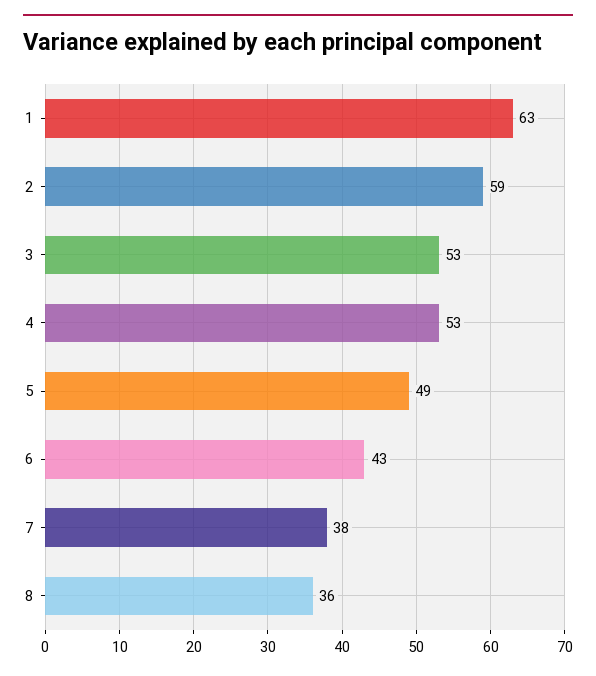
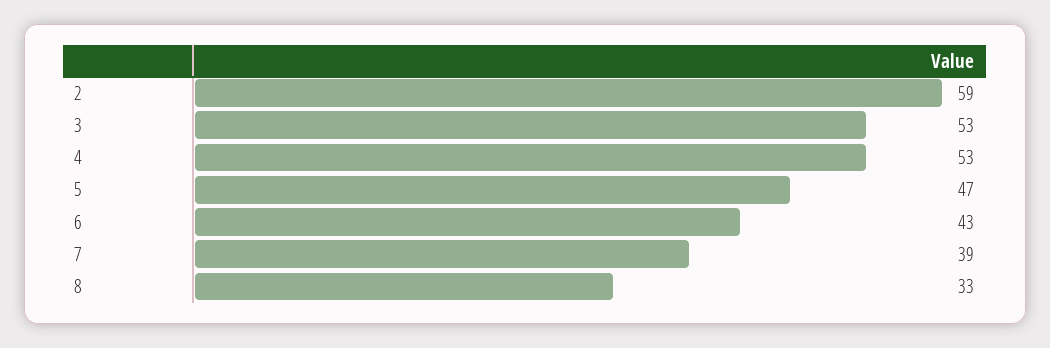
1: 63 -> none
5: 49 -> 47
7: 38 -> 39
8: 36 -> 33

